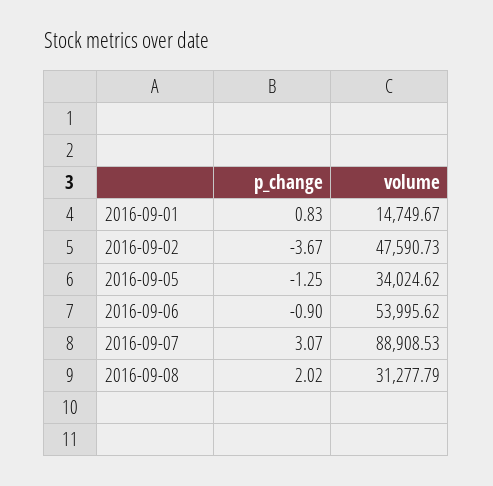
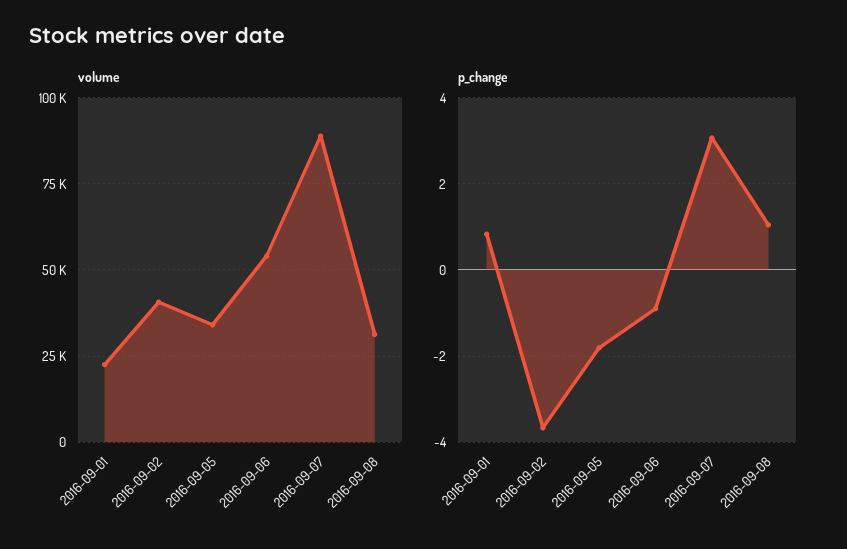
volume, 2016-09-01: 14749.67 -> 22500
volume, 2016-09-02: 47590.73 -> 40000
p_change, 2016-09-05: -1.25 -> -1.8
p_change, 2016-09-08: 2.02 -> 1

